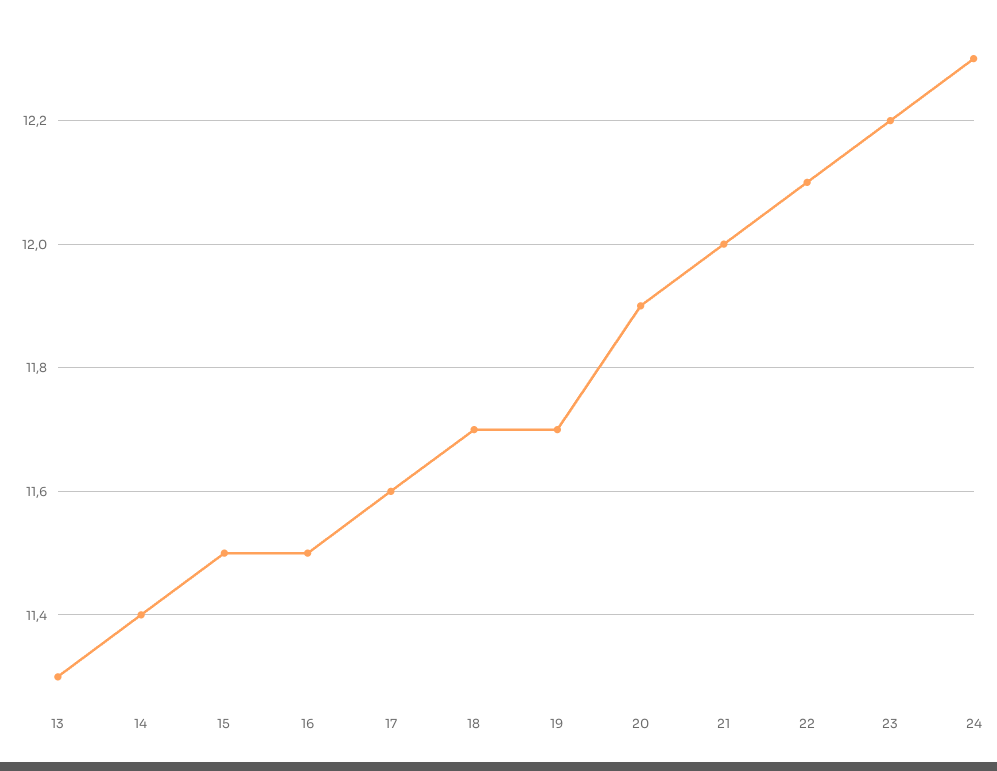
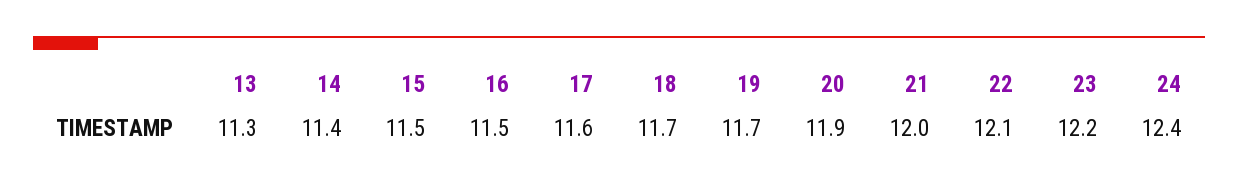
24: 12.3 -> 12.4

